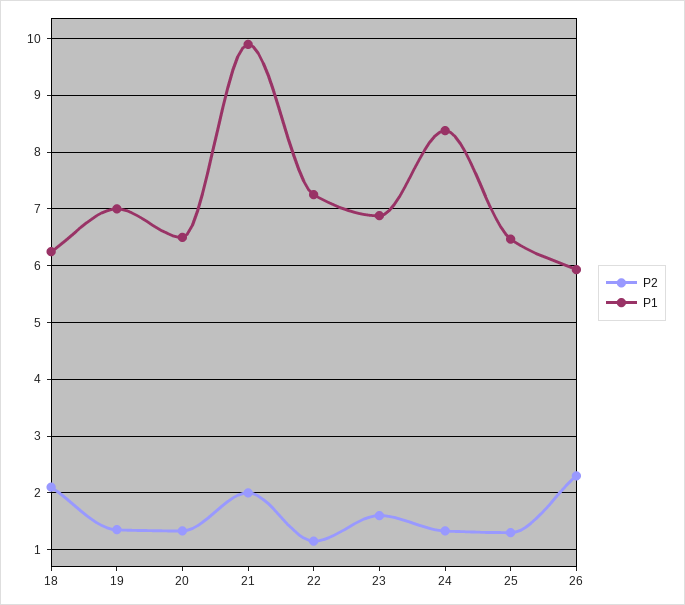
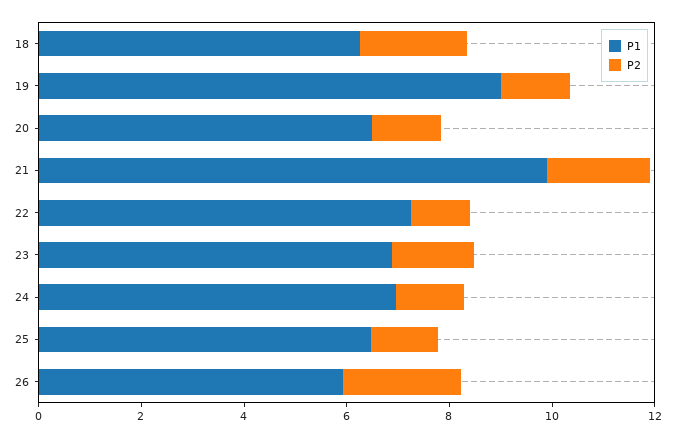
P1, 19: 7 -> 9
P1, 24: 8.4 -> 7

